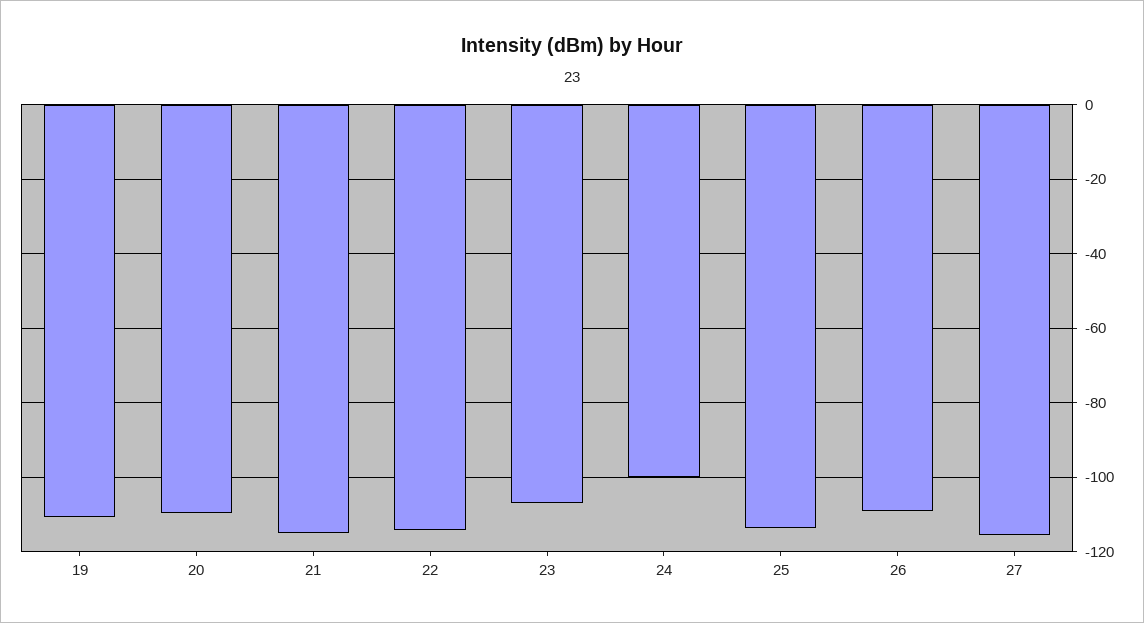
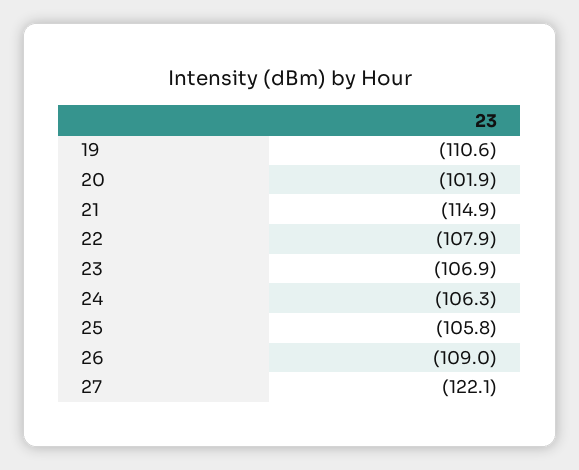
20: -110 -> -101.9
22: -114 -> -107.9
24: -100 -> -106.3
25: -114 -> -105.8
27: -116 -> -122.1

